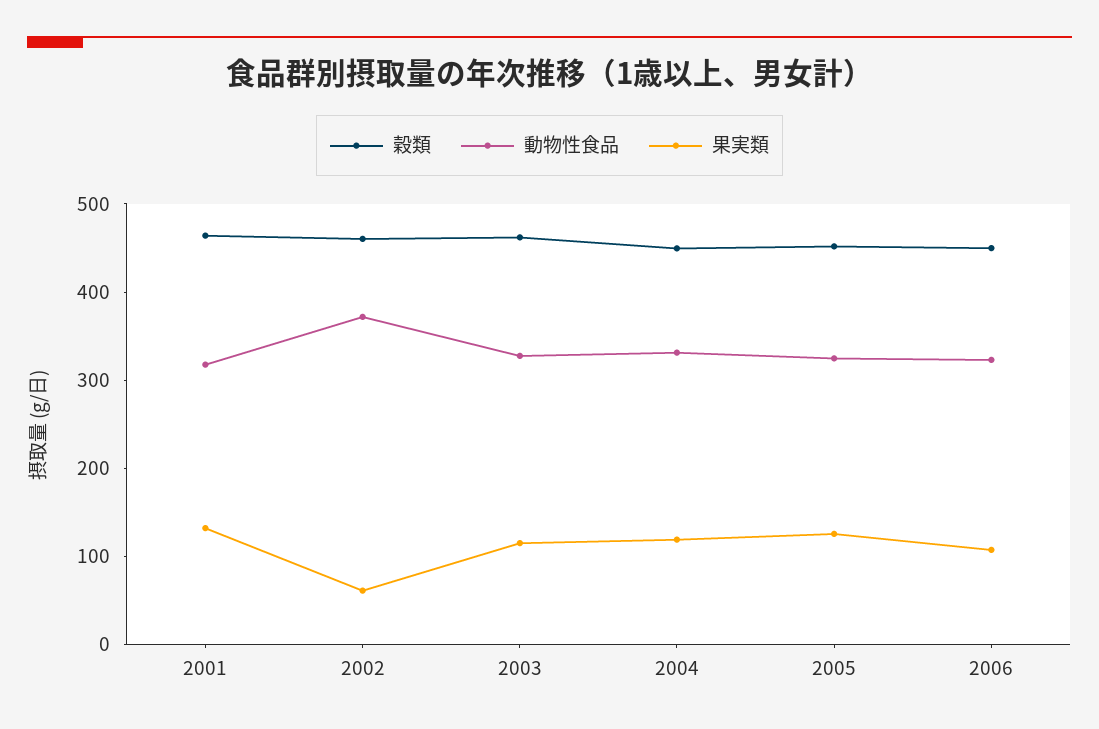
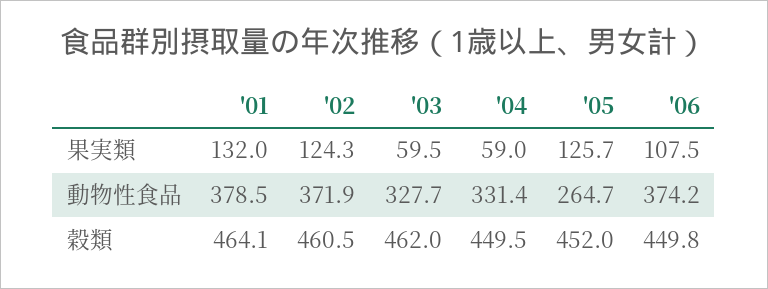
動物性食品, 2001: 320 -> 378.5
果実類, 2002: 60 -> 124.3
果実類, 2003: 120 -> 59.5
果実類, 2004: 120 -> 59
動物性食品, 2005: 320 -> 264.7
動物性食品, 2006: 320 -> 374.2

